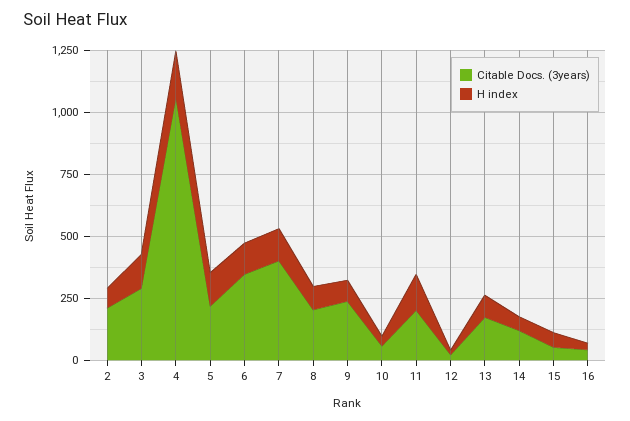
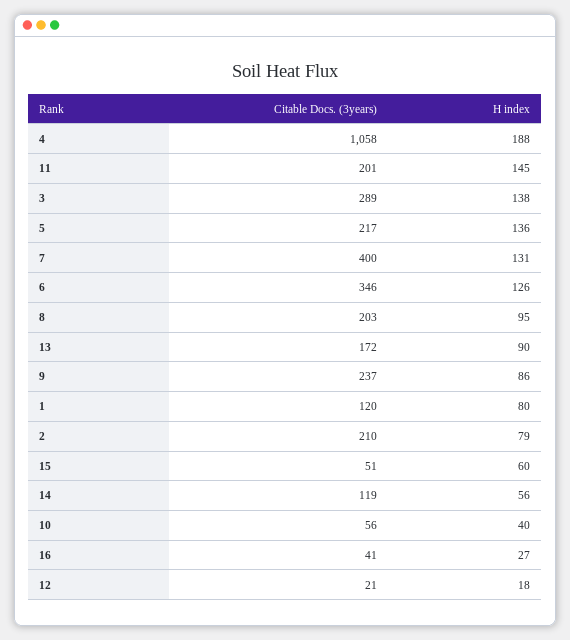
Citable Docs. (3years), 1: none -> 120
H index, 1: none -> 80

